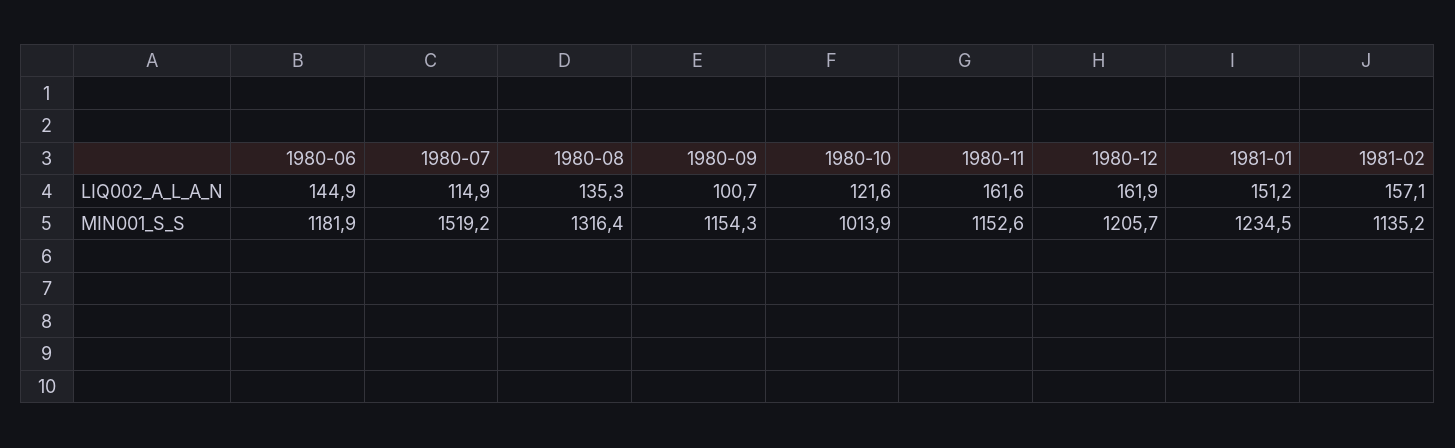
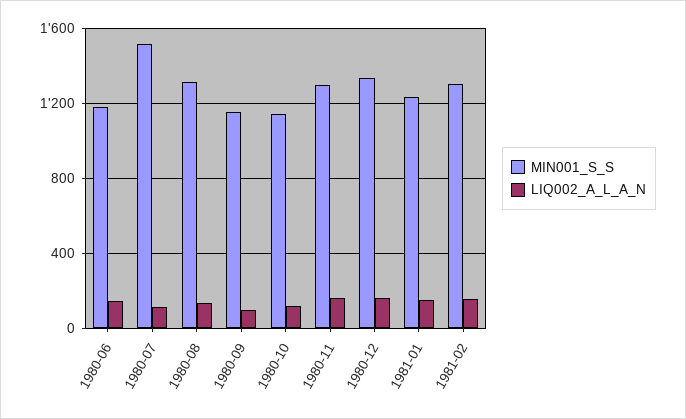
MIN001_S_S, 1980-10: 1013.9 -> 1150
MIN001_S_S, 1980-11: 1152.6 -> 1300
MIN001_S_S, 1980-12: 1205.7 -> 1350
MIN001_S_S, 1981-02: 1135.2 -> 1300

